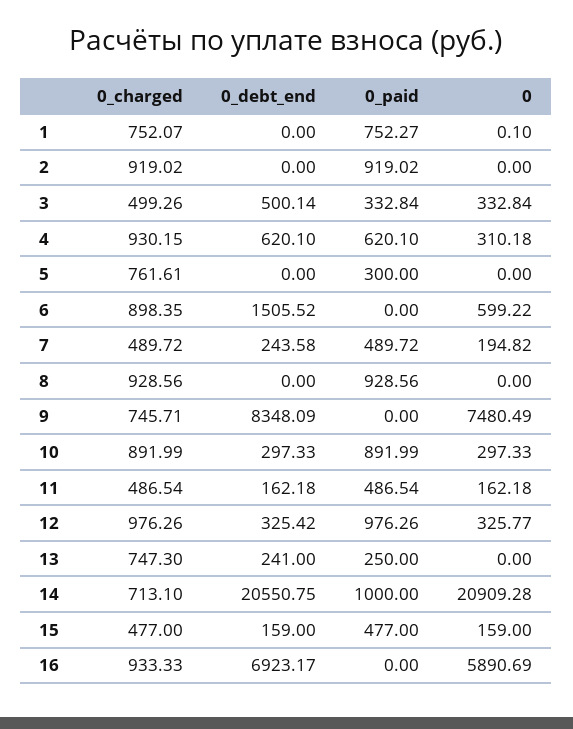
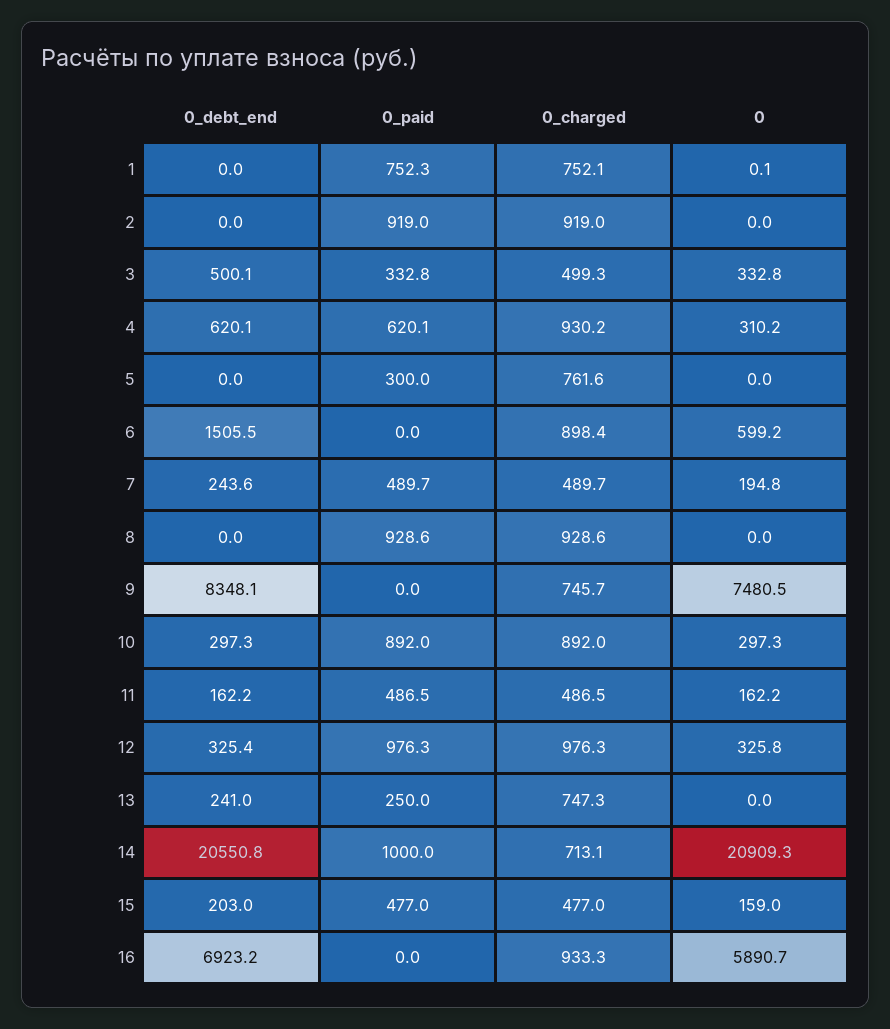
0_debt_end, 15: 159 -> 203

